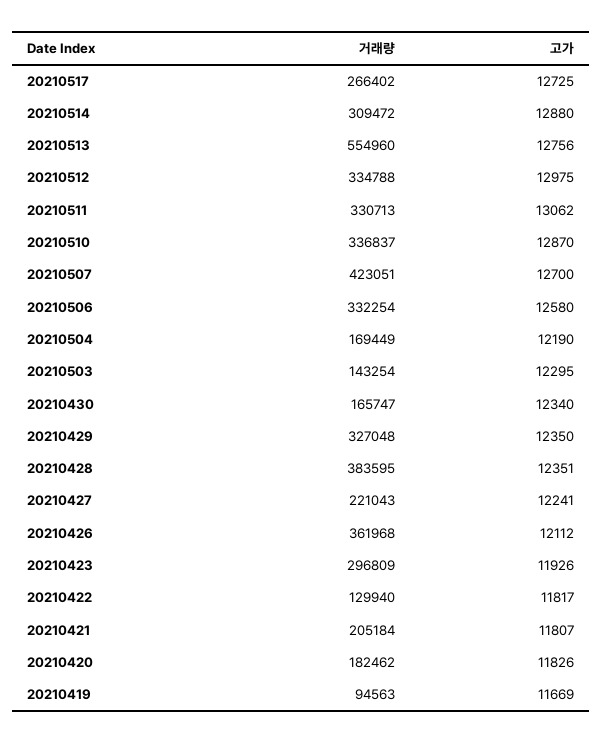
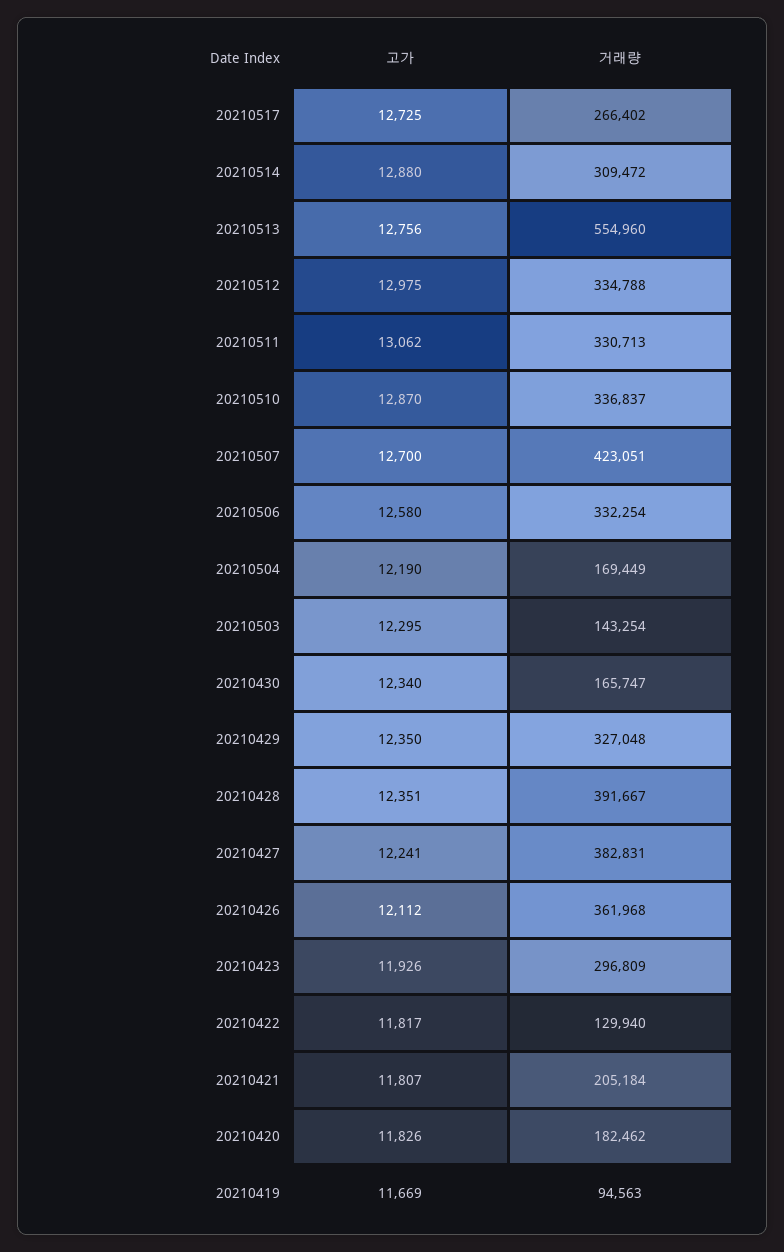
거래량, 20210428: 383595 -> 391667
거래량, 20210427: 221043 -> 382831

